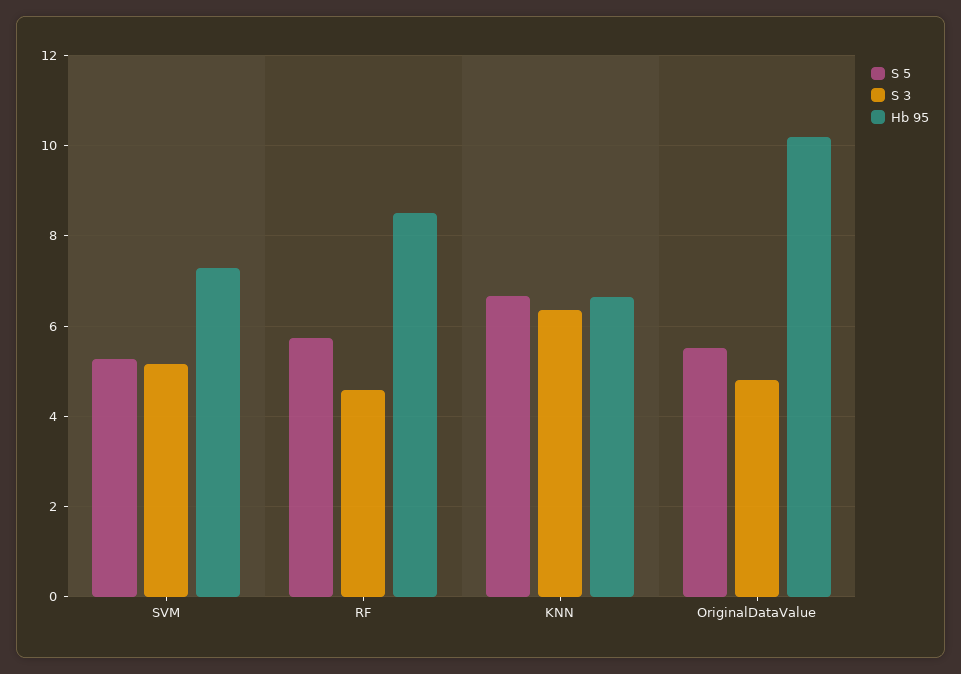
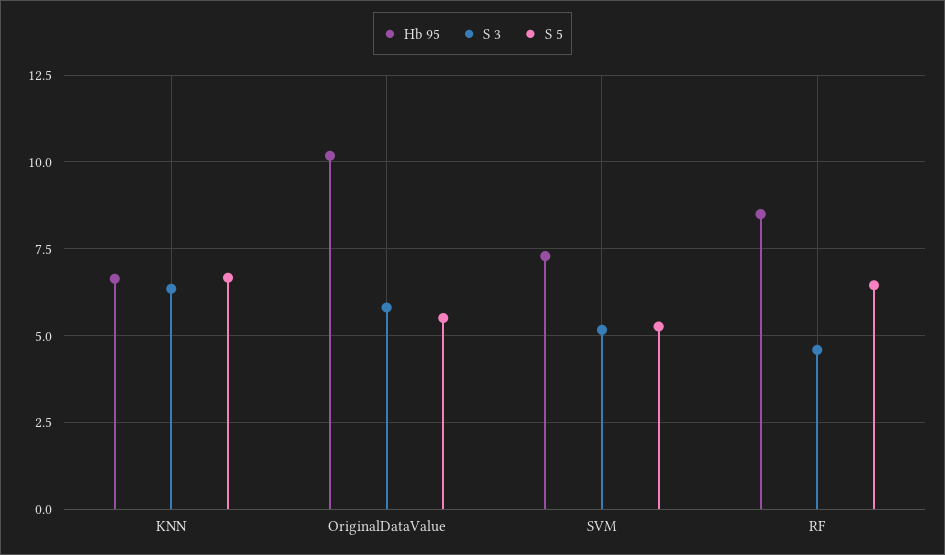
S 5, RF: 5.8 -> 6.5
S 3, OriginalDataValue: 4.8 -> 5.75

